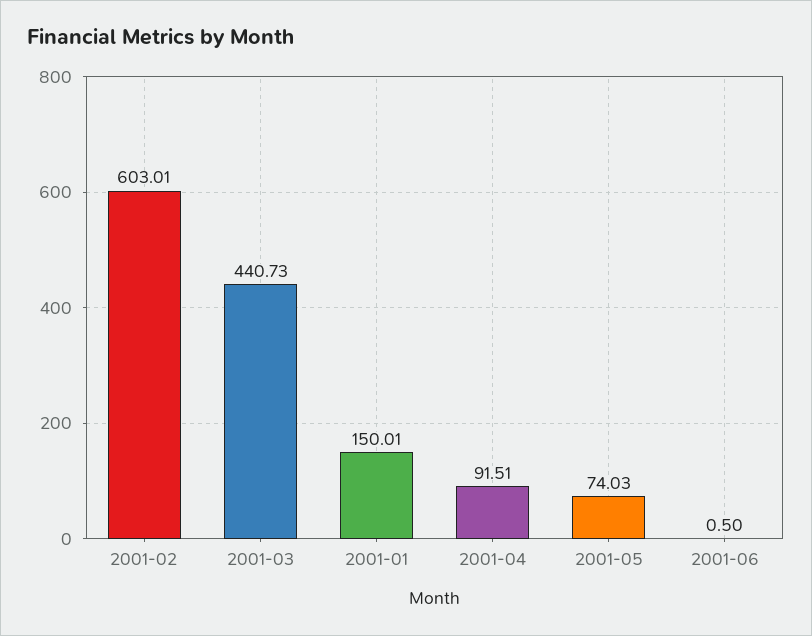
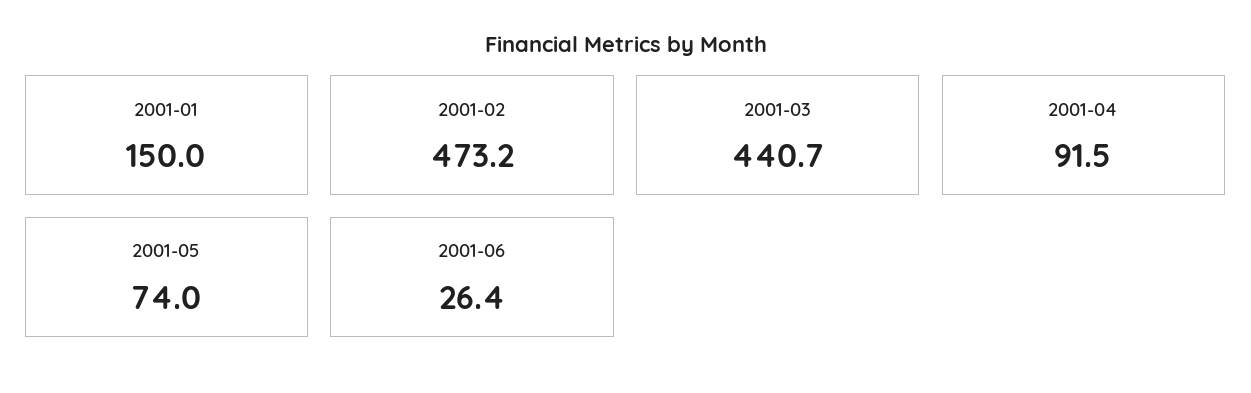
2001-02: 603.01 -> 473.2
2001-06: 0.5 -> 26.4

